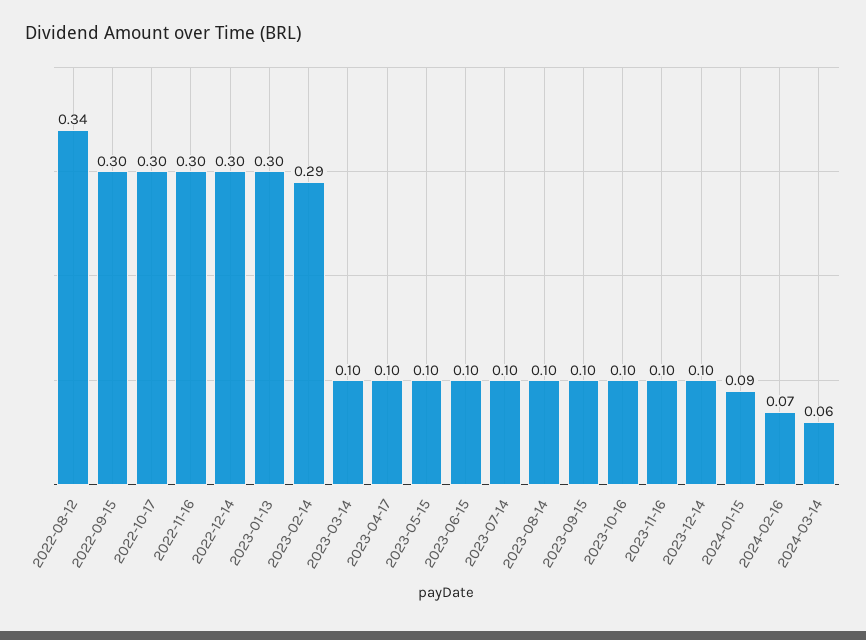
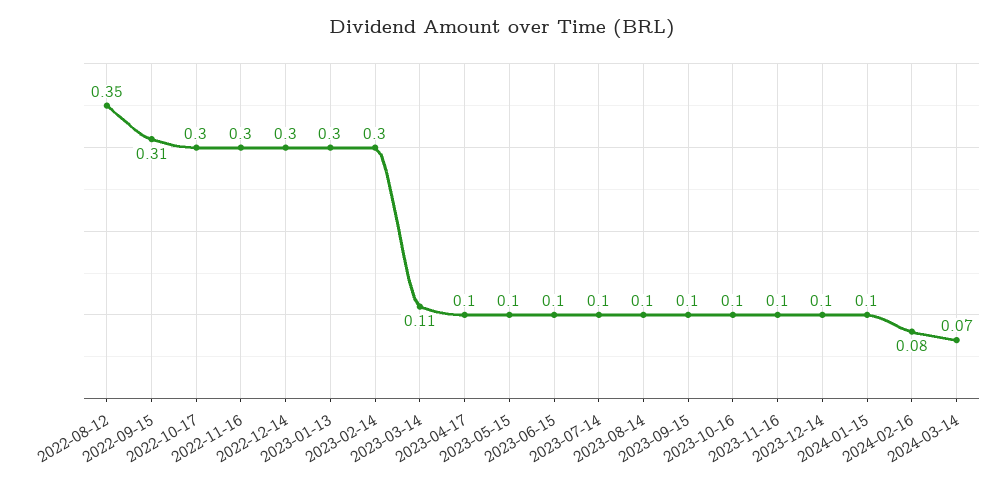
2022-08-12: 0.34 -> 0.35
2022-09-15: 0.3 -> 0.31
2023-02-14: 0.29 -> 0.3
2023-03-14: 0.1 -> 0.11
2024-01-15: 0.09 -> 0.1
2024-02-16: 0.07 -> 0.08
2024-03-14: 0.06 -> 0.07

